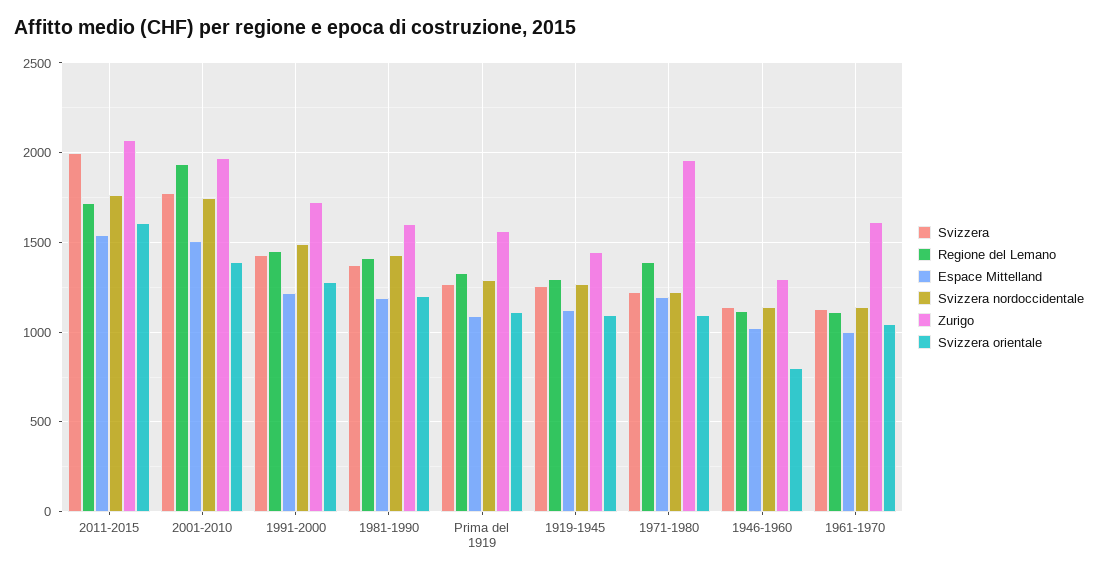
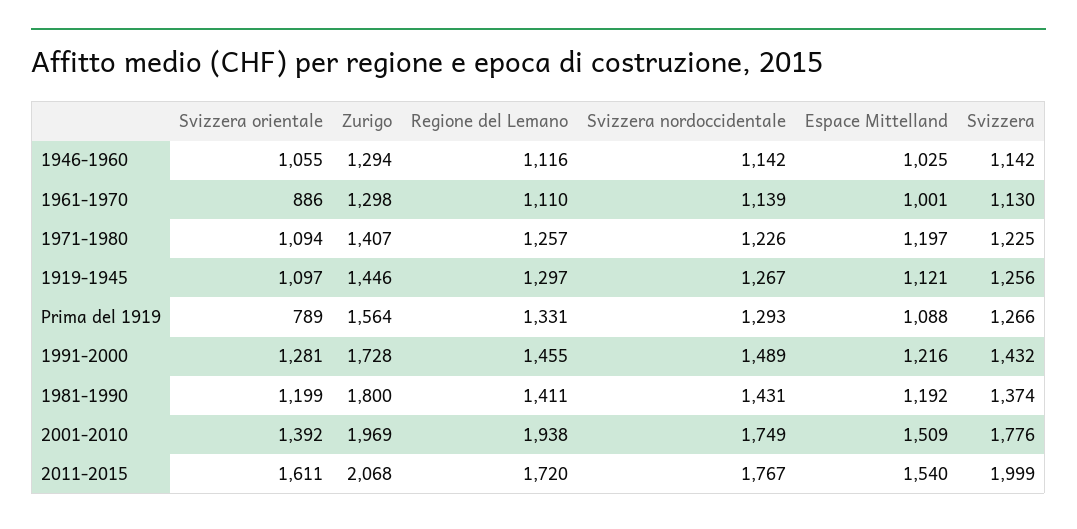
Zurigo, 1981-1990: 1600 -> 1800
Svizzera orientale, Prima del 1919: 1100 -> 789
Regione del Lemano, 1971-1980: 1400 -> 1257
Zurigo, 1971-1980: 1950 -> 1407
Svizzera orientale, 1946-1960: 800 -> 1055
Zurigo, 1961-1970: 1600 -> 1298
Svizzera orientale, 1961-1970: 1050 -> 886

